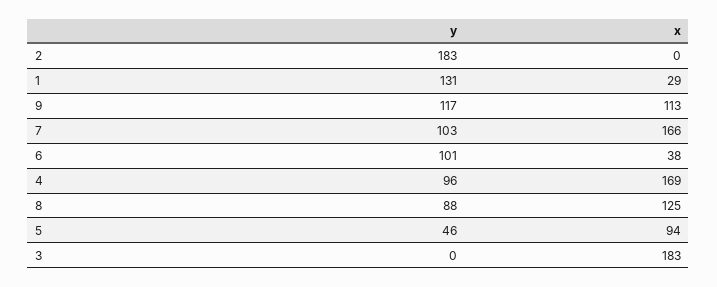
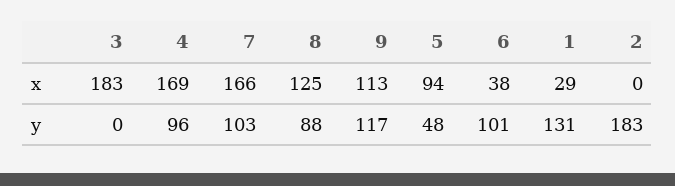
y, 5: 46 -> 48

